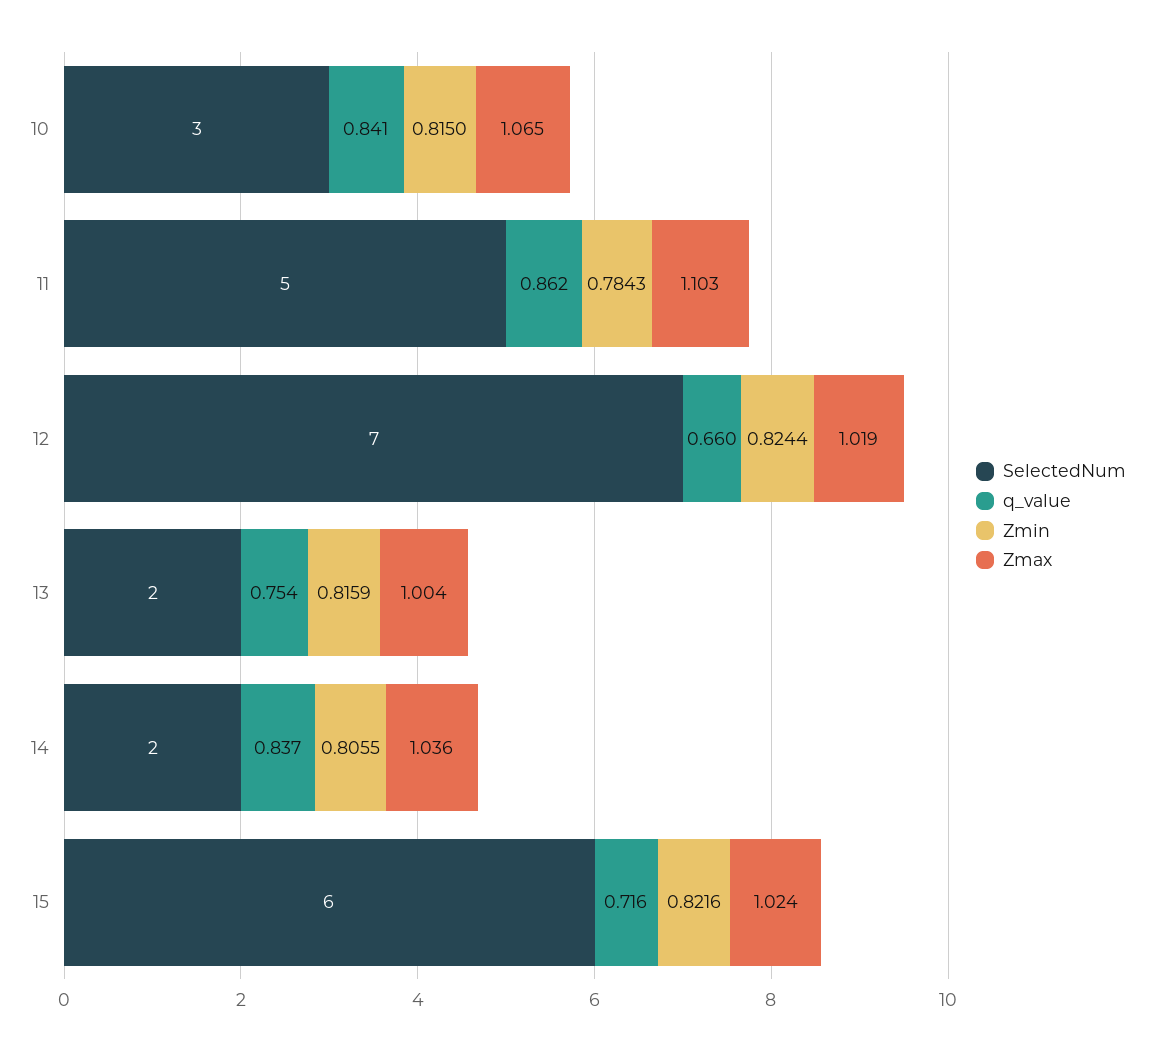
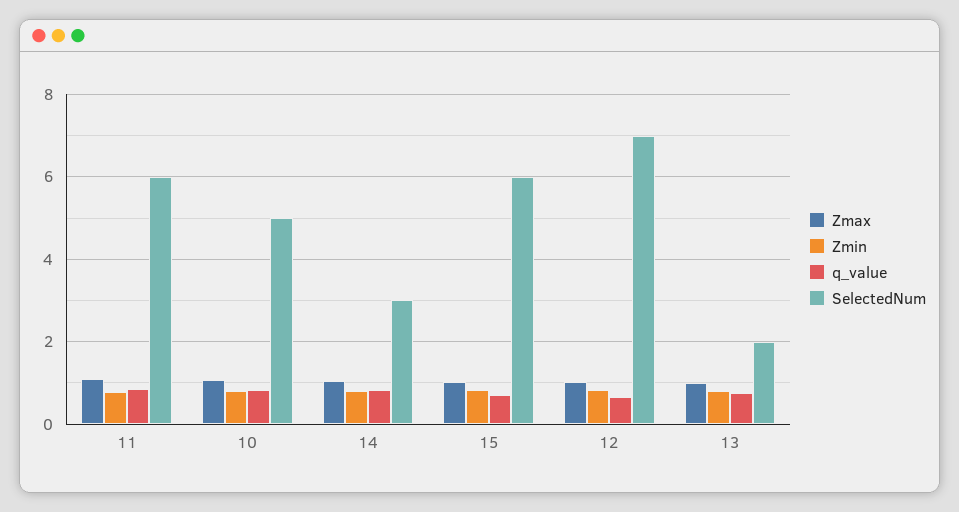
SelectedNum, 10: 3 -> 5
SelectedNum, 11: 5 -> 6
SelectedNum, 14: 2 -> 3

